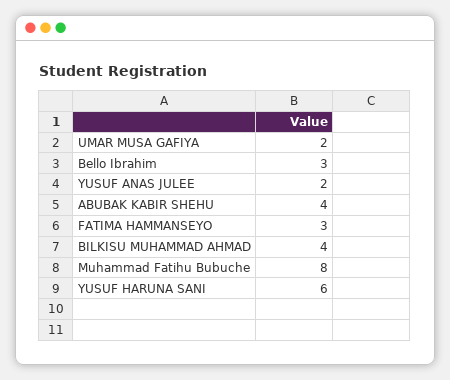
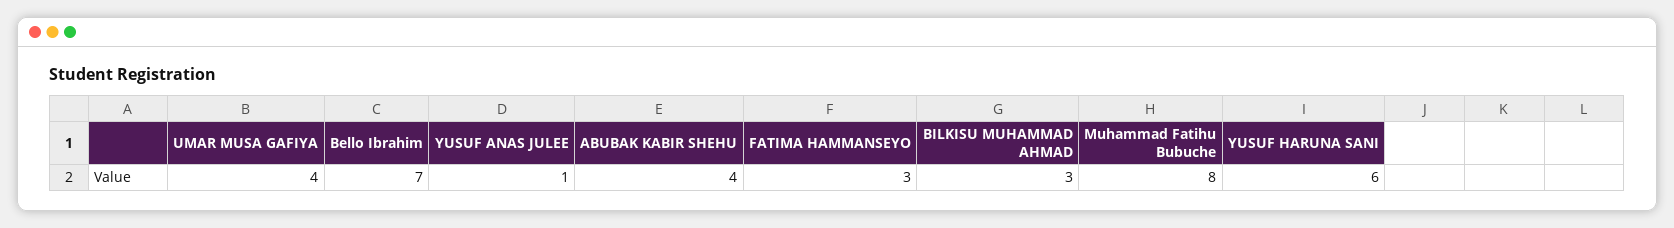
UMAR MUSA GAFIYA: 2 -> 4
Bello Ibrahim: 3 -> 7
YUSUF ANAS JULEE: 2 -> 1
BILKISU MUHAMMAD AHMAD: 4 -> 3

